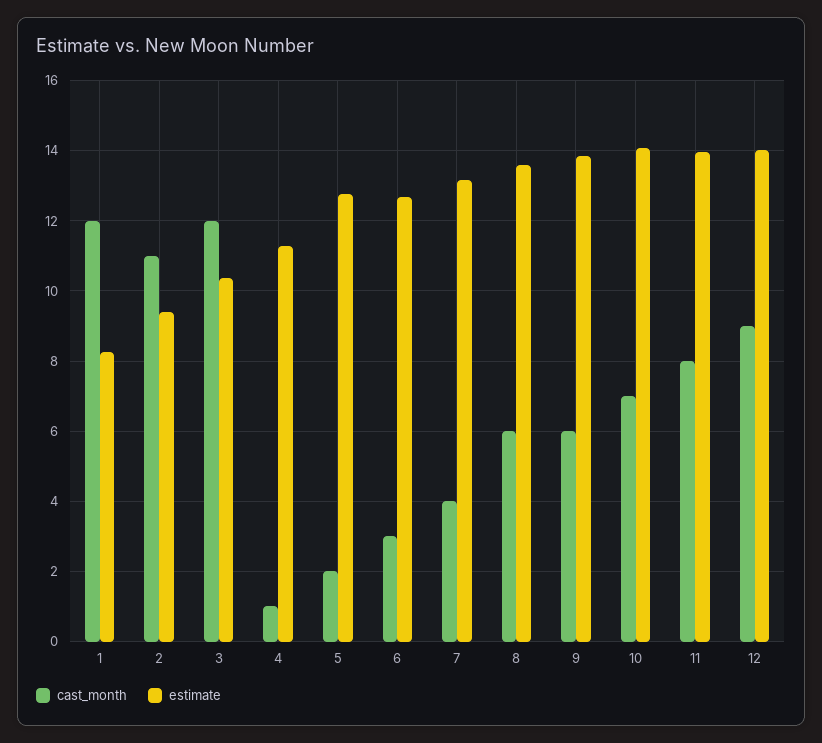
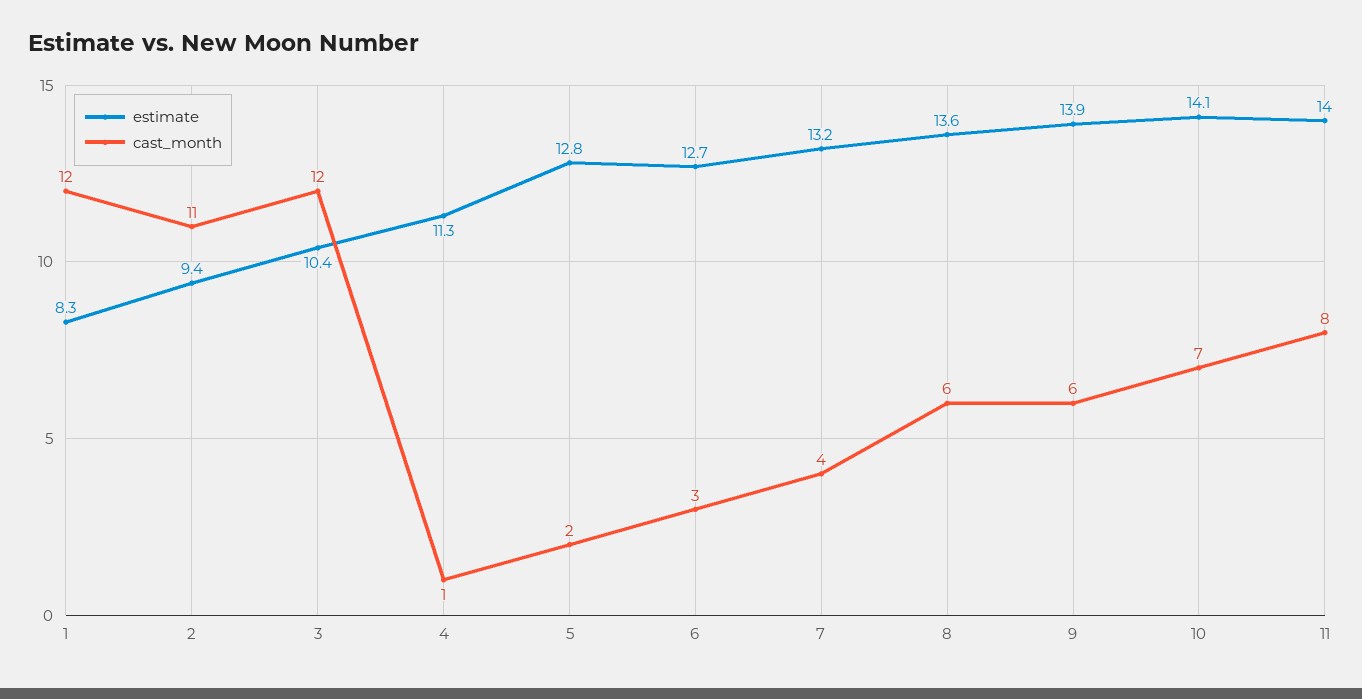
cast_month, 12: 9 -> none
estimate, 12: 14 -> none

